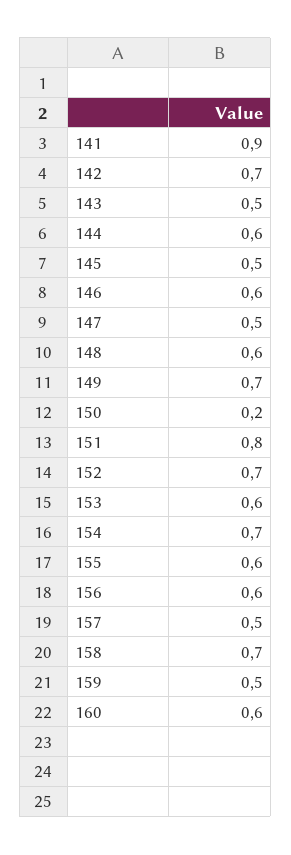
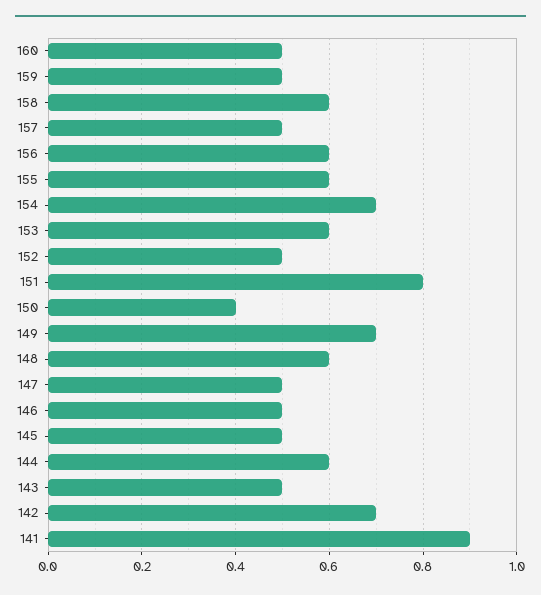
146: 0.6 -> 0.5
150: 0.2 -> 0.4
152: 0.7 -> 0.5
158: 0.7 -> 0.6
160: 0.6 -> 0.5

